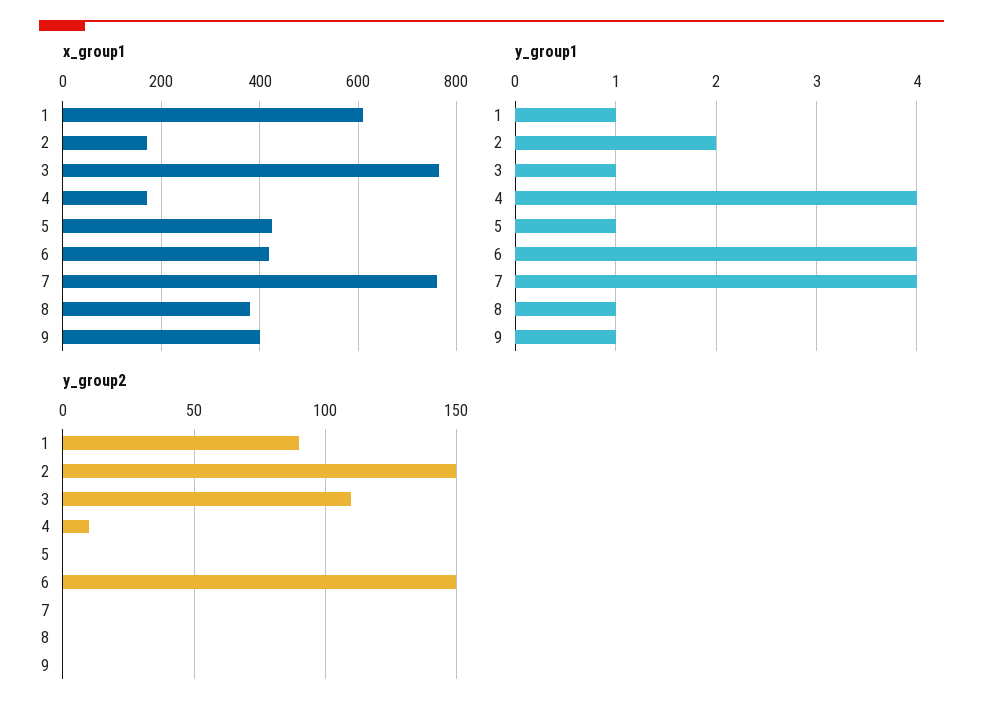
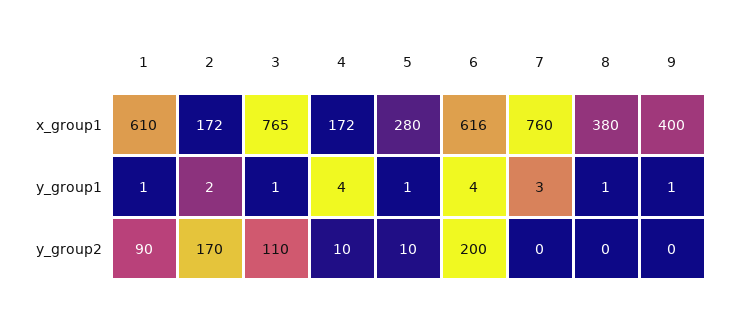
x_group1, 5: 420 -> 280
x_group1, 6: 420 -> 616
y_group1, 7: 4 -> 3
y_group2, 2: 150 -> 170
y_group2, 5: 0 -> 10
y_group2, 6: 150 -> 200

